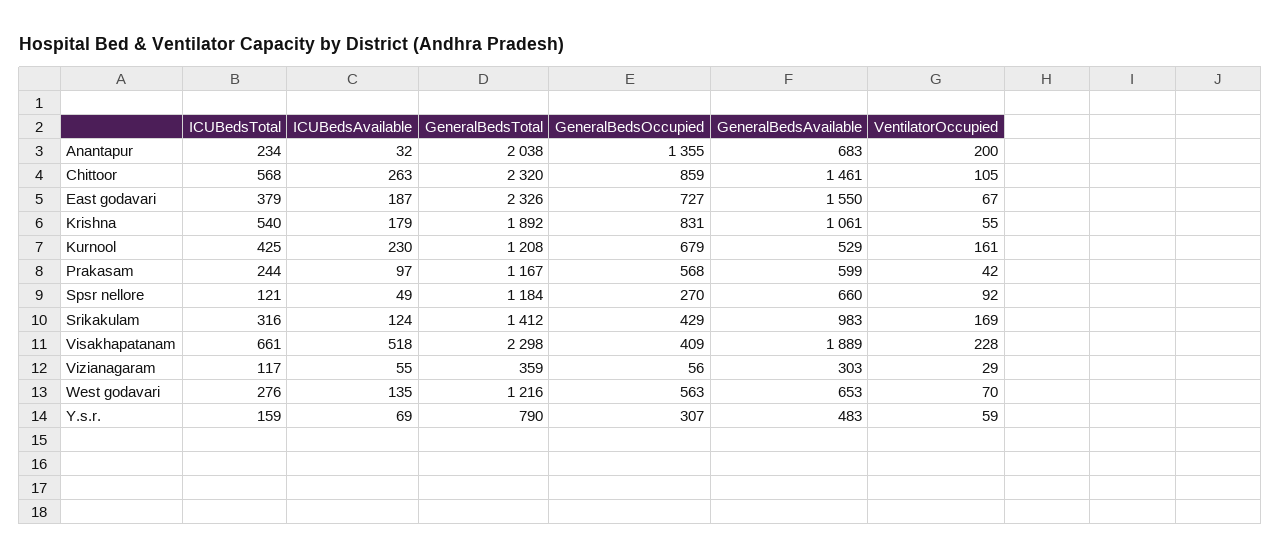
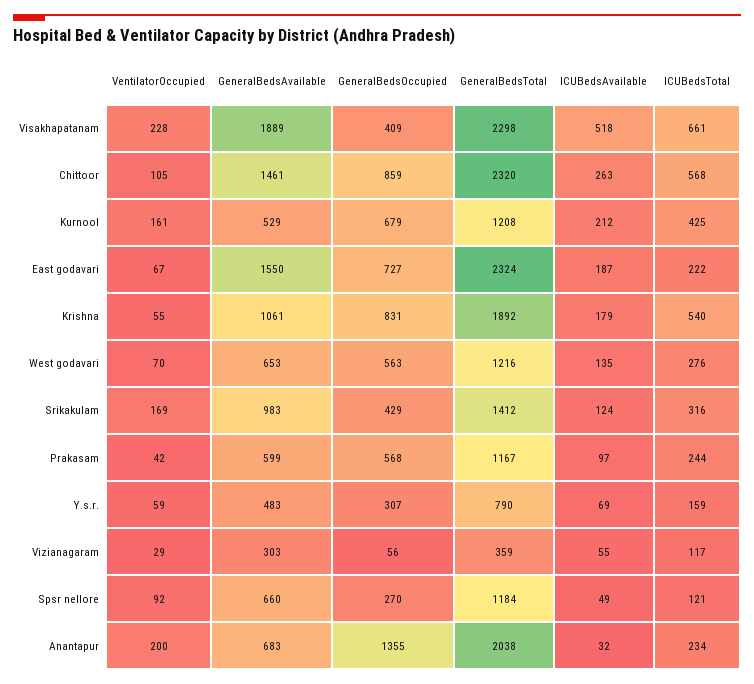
ICUBedsTotal, East godavari: 379 -> 222
GeneralBedsTotal, East godavari: 2326 -> 2324
ICUBedsAvailable, Kurnool: 230 -> 212

